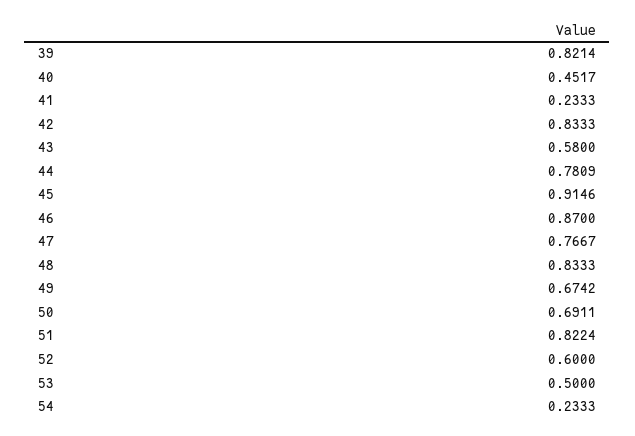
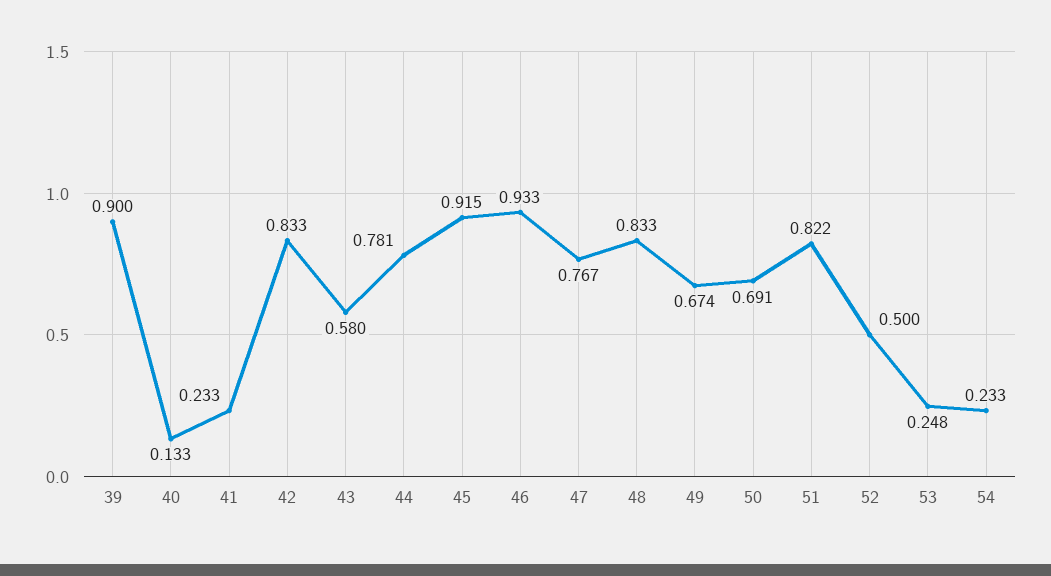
39: 0.8214 -> 0.9
40: 0.4517 -> 0.133
46: 0.87 -> 0.933
52: 0.6 -> 0.5
53: 0.5 -> 0.248

